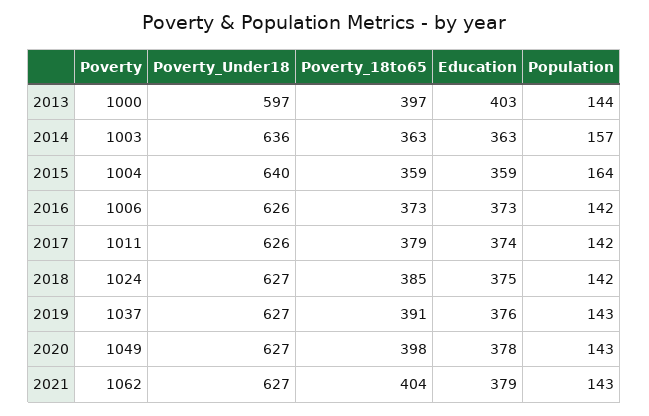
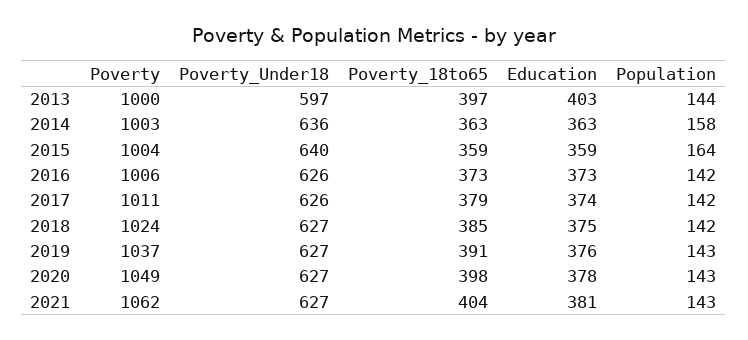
Population, 2014: 157 -> 158
Education, 2021: 379 -> 381

